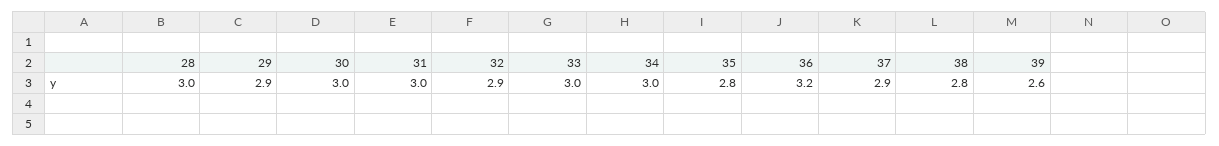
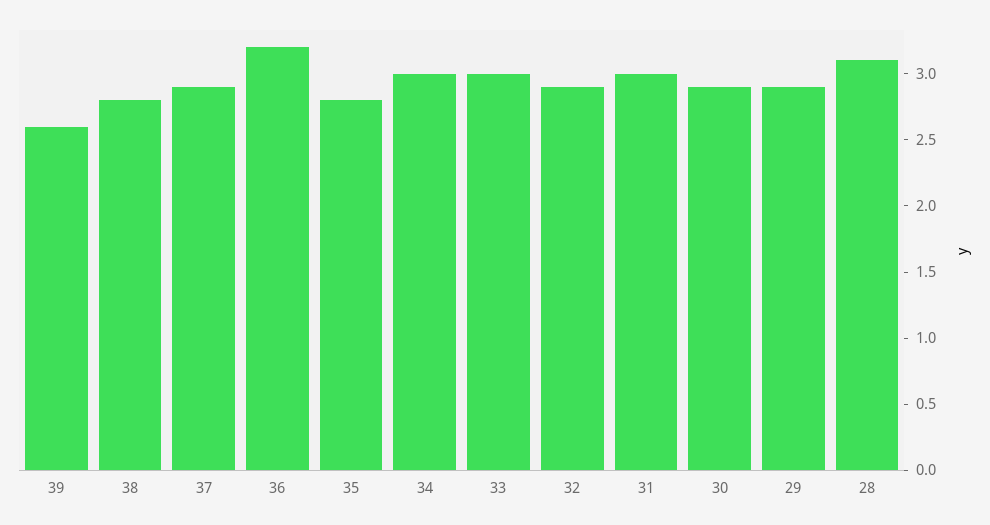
28: 3 -> 3.1
30: 3 -> 2.9

